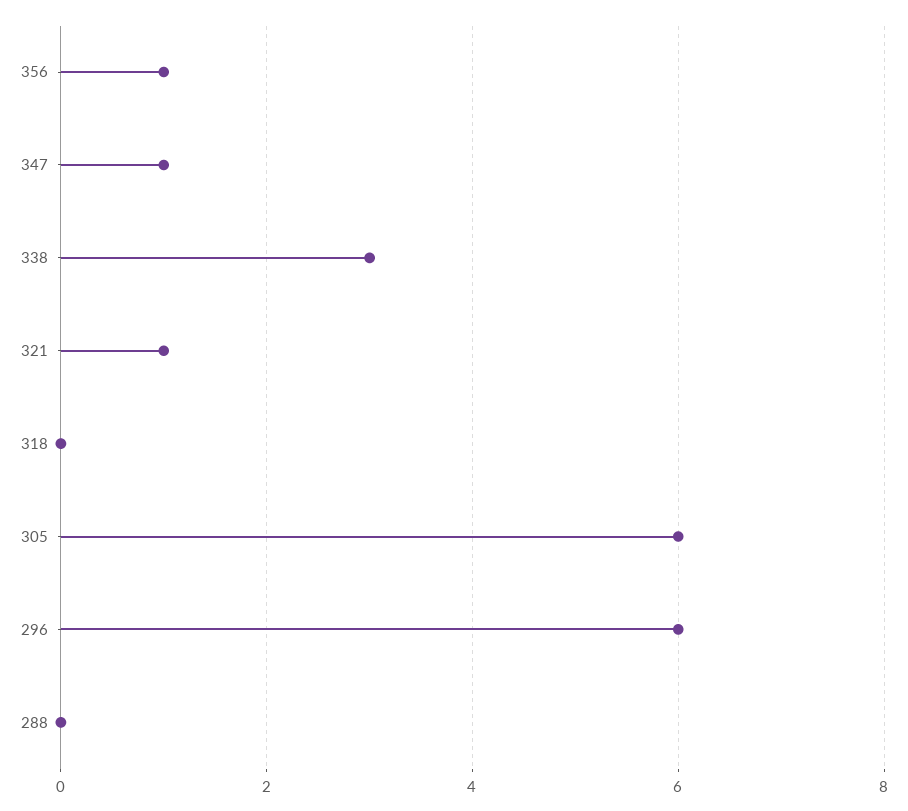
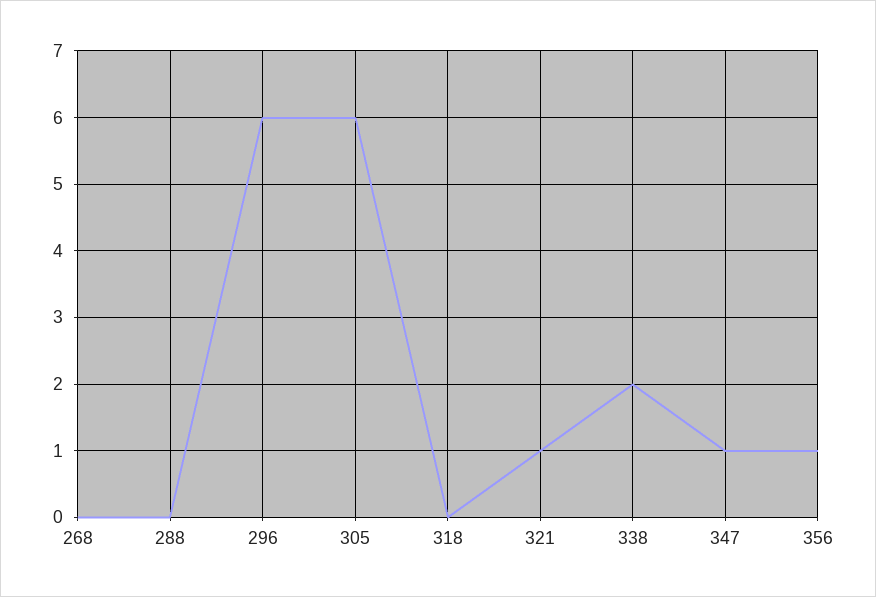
338: 3 -> 2
268: none -> 0

